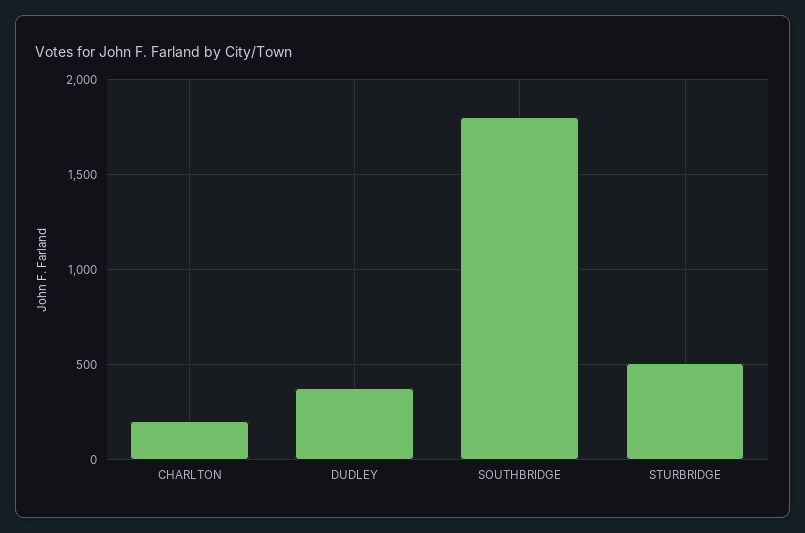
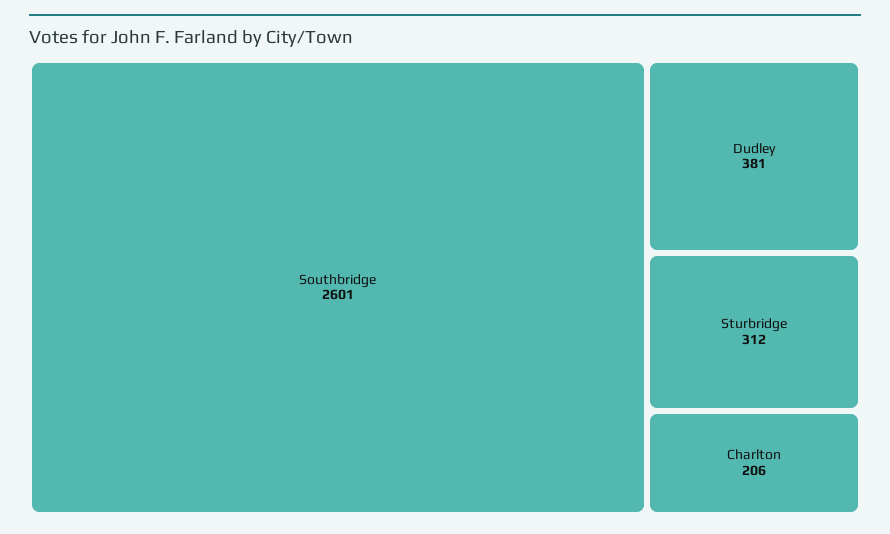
SOUTHBRIDGE: 1800 -> 2601
STURBRIDGE: 500 -> 312

